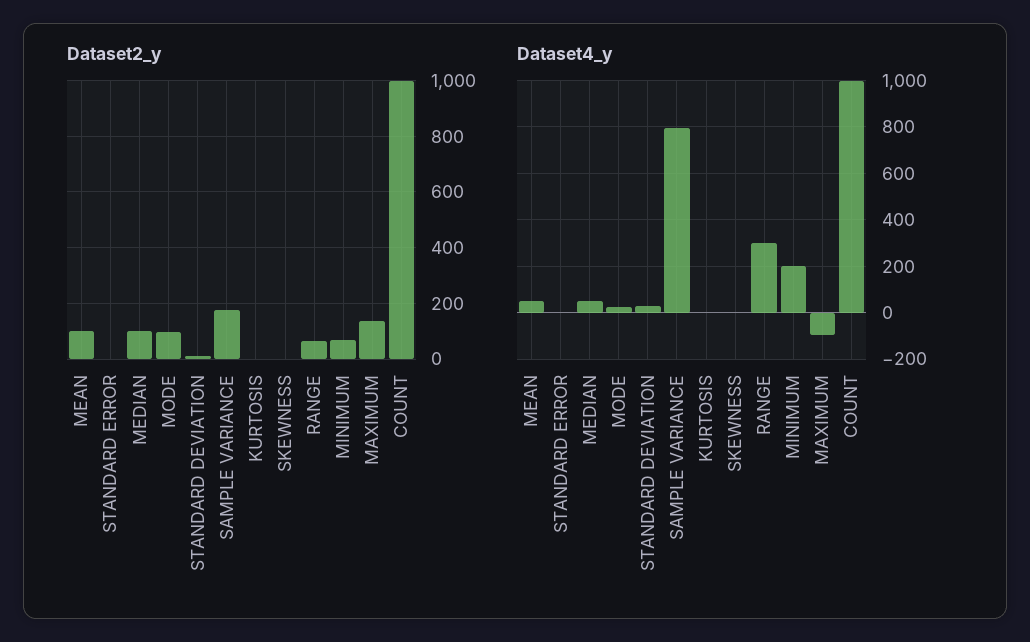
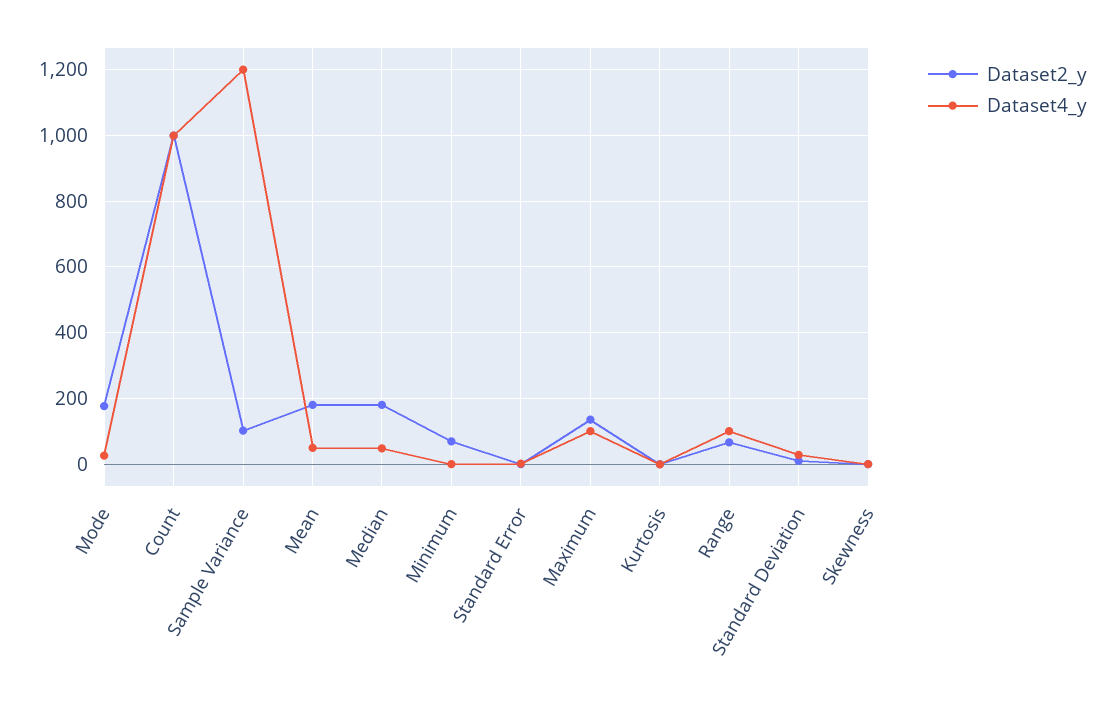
Dataset2_y, MEAN: 100 -> 180
Dataset2_y, MEDIAN: 100 -> 180
Dataset2_y, MODE: 100 -> 180
Dataset2_y, SAMPLE VARIANCE: 175 -> 100
Dataset4_y, SAMPLE VARIANCE: 800 -> 1200
Dataset4_y, RANGE: 300 -> 100
Dataset4_y, MINIMUM: 200 -> 0
Dataset4_y, MAXIMUM: -100 -> 100

